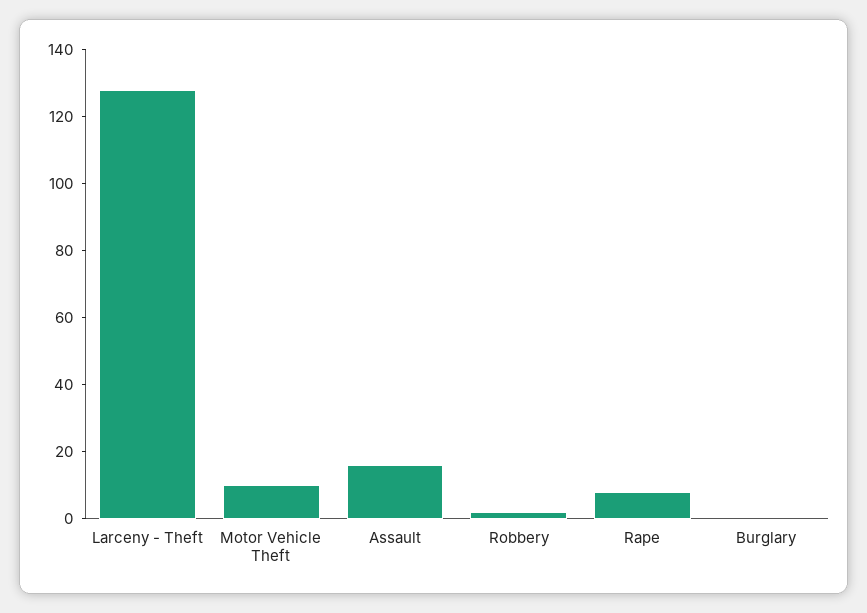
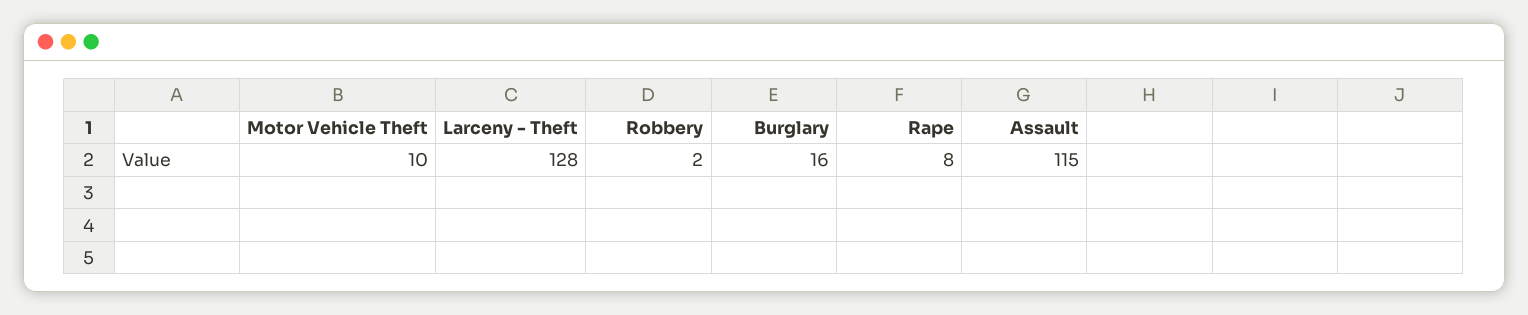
Assault: 15 -> 115
Burglary: 0 -> 16

